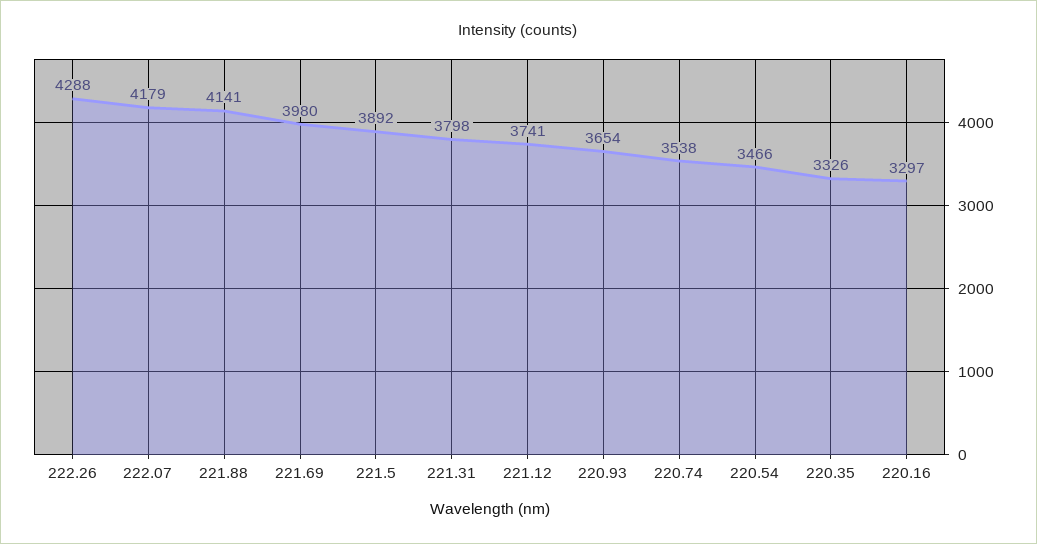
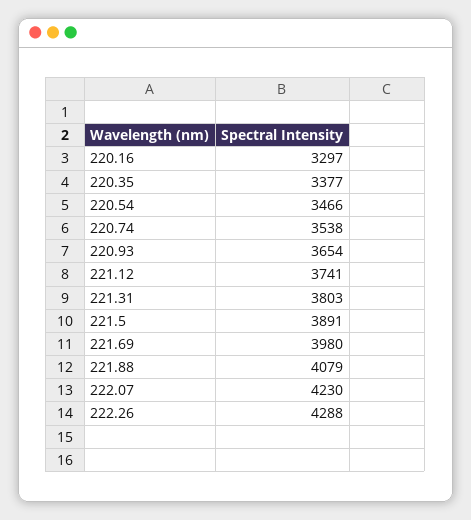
222.07: 4179 -> 4230
221.88: 4141 -> 4079
221.5: 3892 -> 3891
221.31: 3798 -> 3803
220.35: 3326 -> 3377

